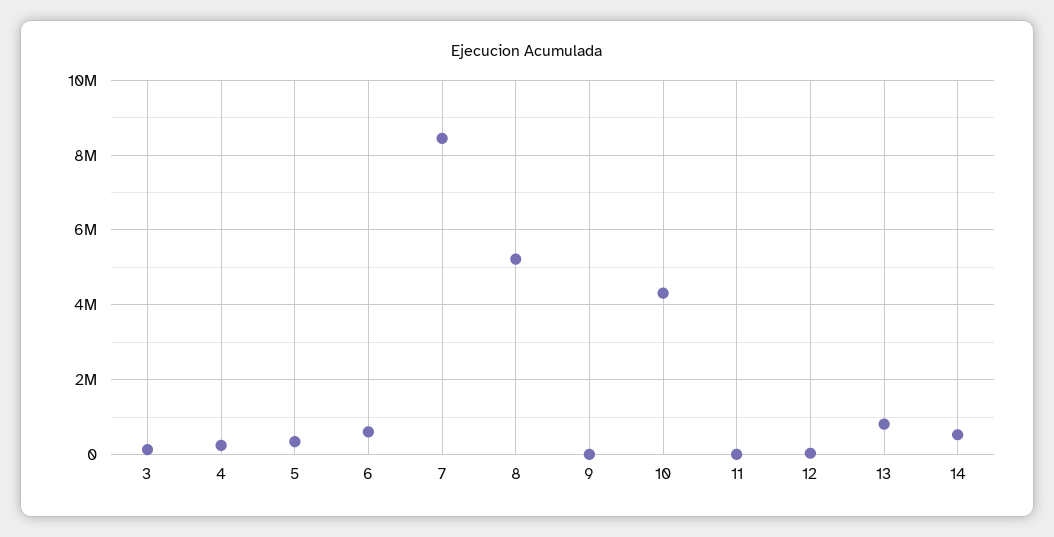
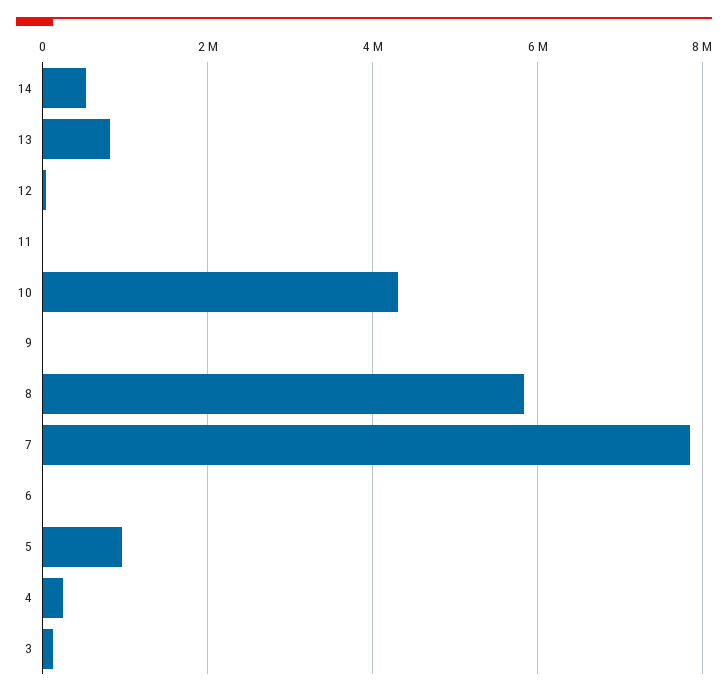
5: 400000 -> 1000000
6: 600000 -> 0
7: 8400000 -> 7800000
8: 5200000 -> 5800000

